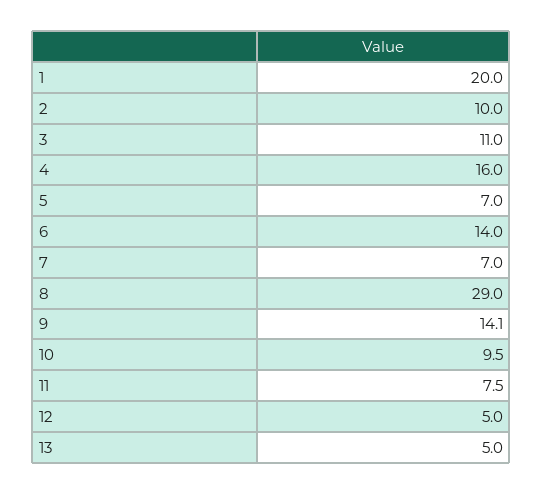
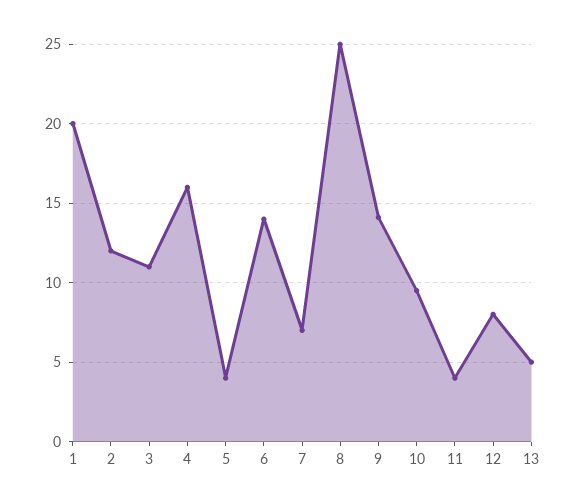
2: 10 -> 12
5: 7 -> 4
8: 29 -> 25
11: 7.5 -> 4
12: 5 -> 8

